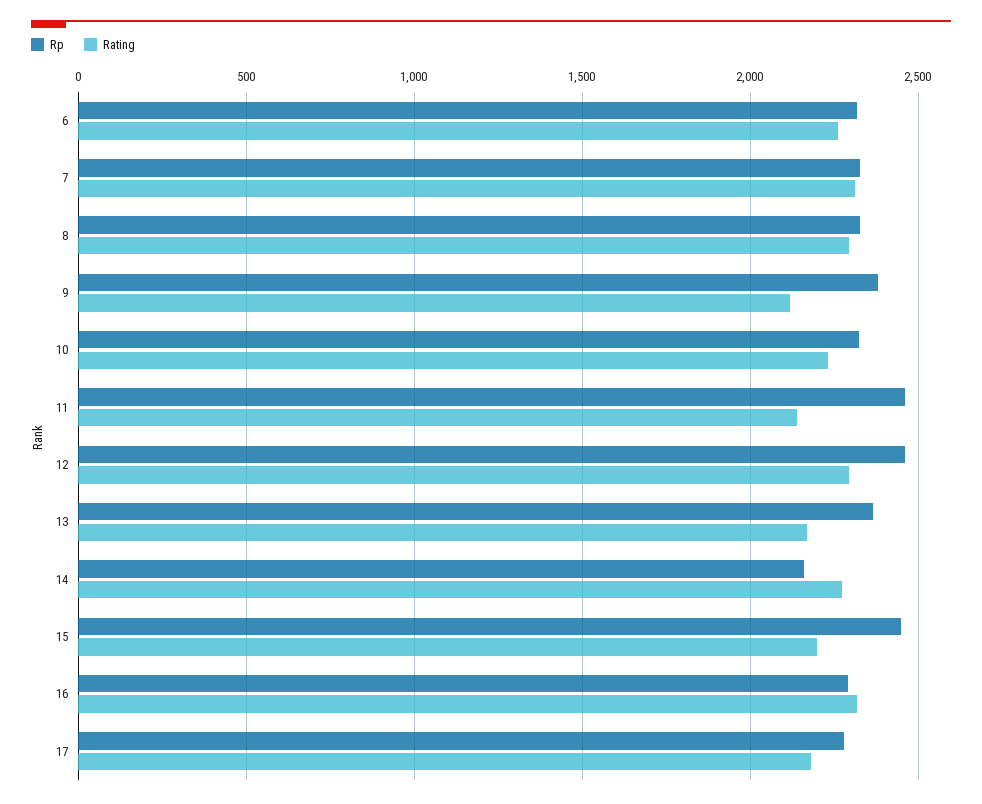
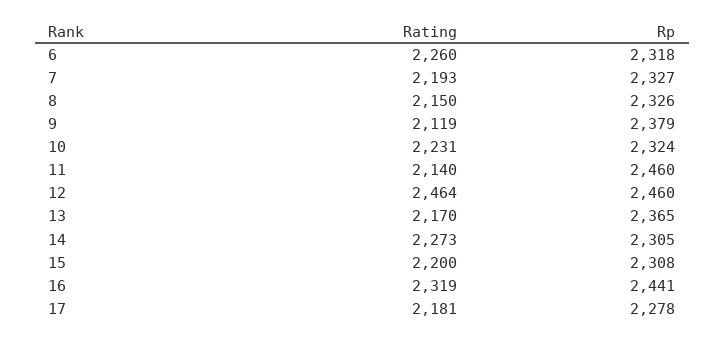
Rating, 7: 2300 -> 2193
Rating, 8: 2300 -> 2150
Rating, 12: 2300 -> 2464
Rp, 14: 2150 -> 2305
Rp, 15: 2450 -> 2308
Rp, 16: 2300 -> 2441

